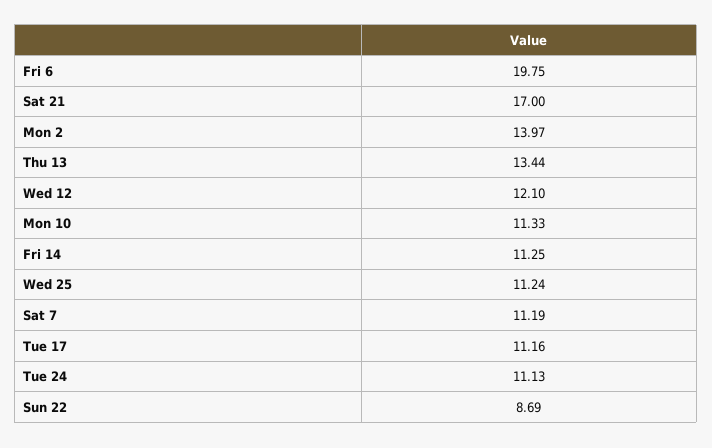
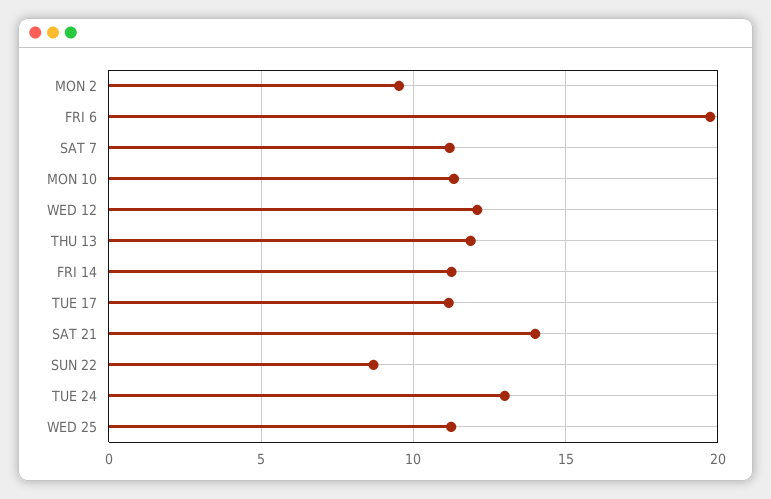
Sat 21: 17 -> 14
Mon 2: 13.97 -> 9.5
Thu 13: 13.44 -> 12
Tue 24: 11.13 -> 13

